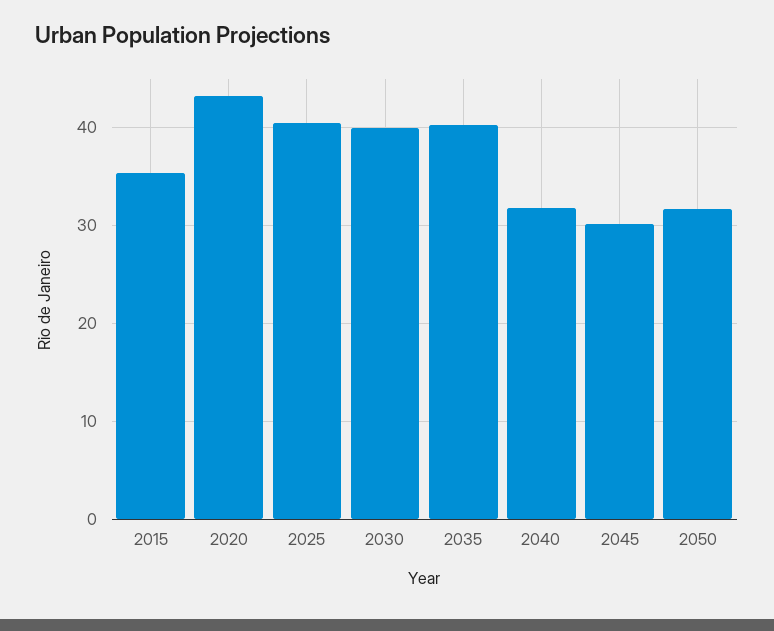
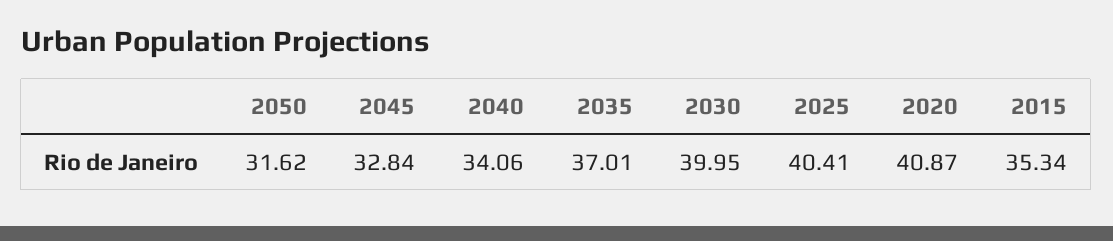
2020: 43 -> 40.87
2035: 40 -> 37.01
2040: 32 -> 34.06
2045: 30 -> 32.84

